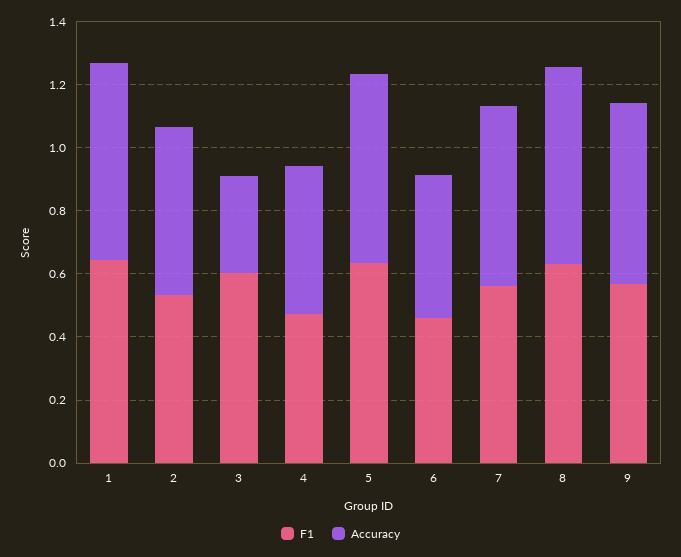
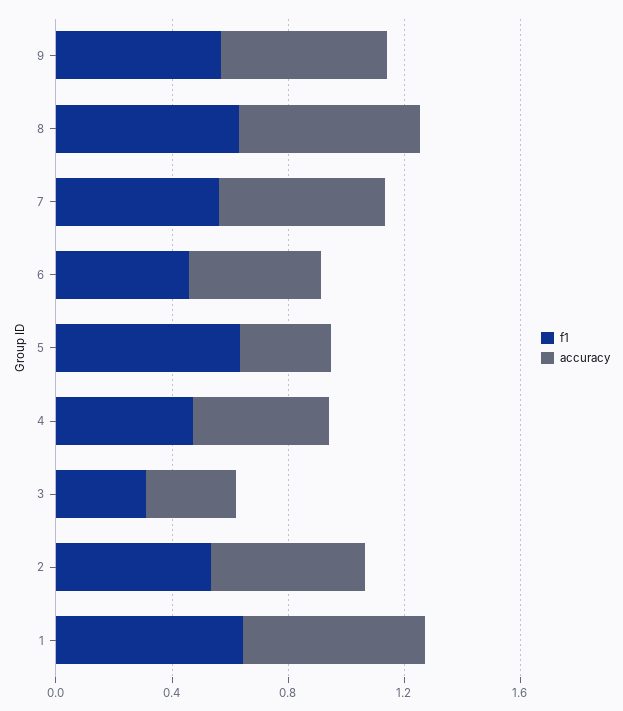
F1, 3: 0.6 -> 0.3
Accuracy, 5: 0.6 -> 0.3

